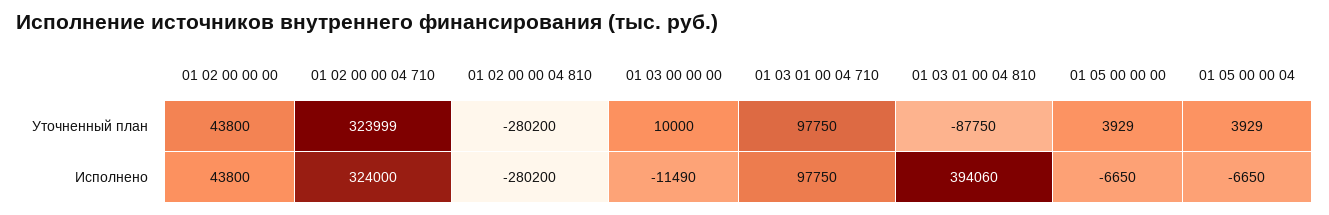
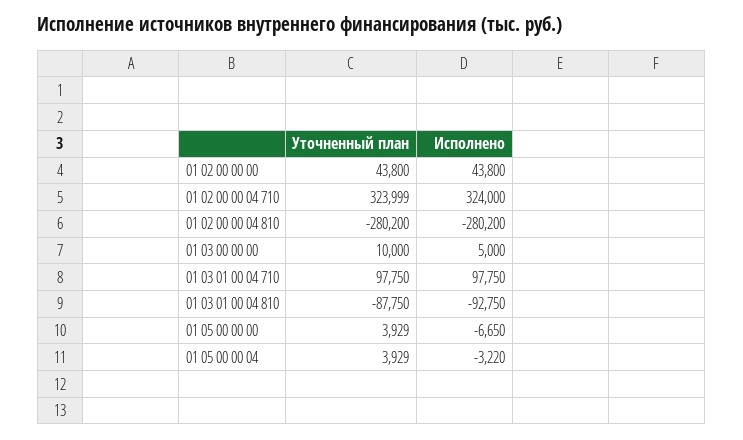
01 03 00 00 00, Исполнено: -11490 -> 5000
01 03 01 00 04 810, Исполнено: 394060 -> -92750
01 05 00 00 04, Исполнено: -6650 -> -3220

